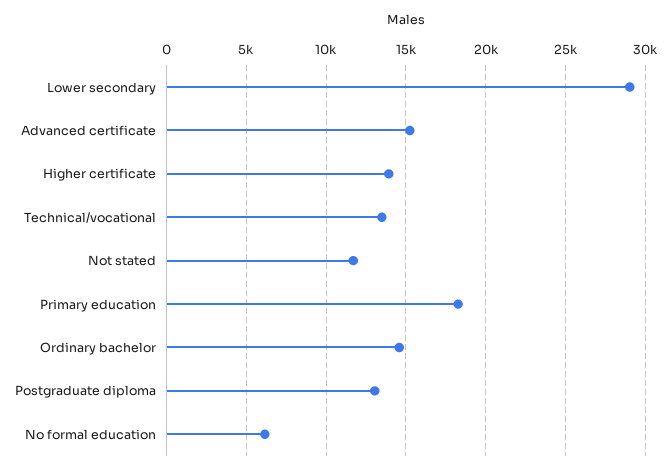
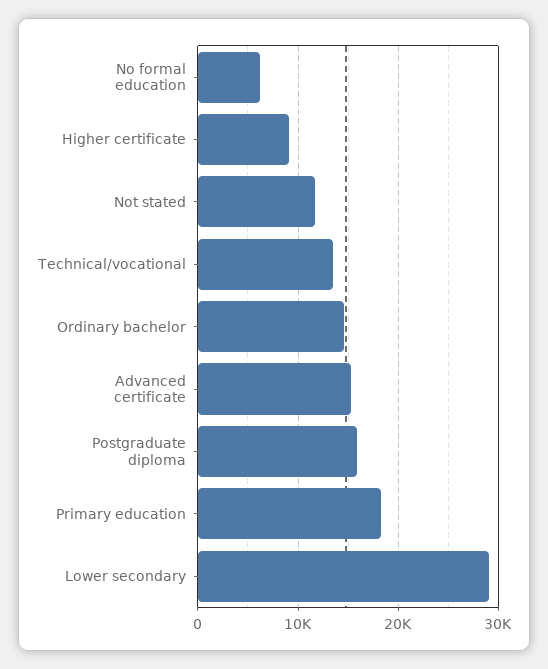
Higher certificate: 14000 -> 9000
Postgraduate diploma: 13000 -> 16000

